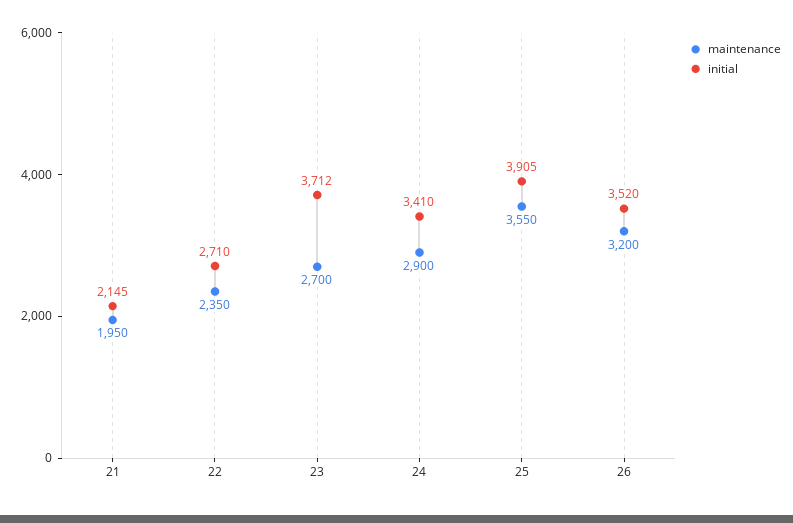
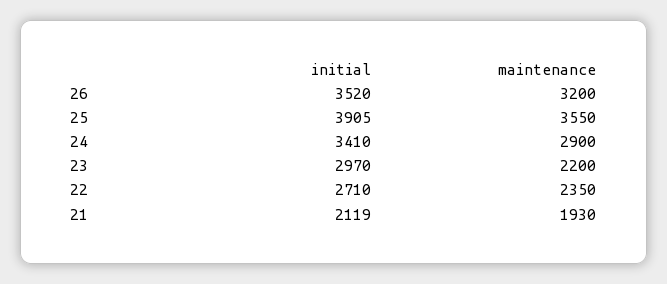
maintenance, 21: 1950 -> 1930
initial, 21: 2145 -> 2119
maintenance, 23: 2700 -> 2200
initial, 23: 3712 -> 2970

